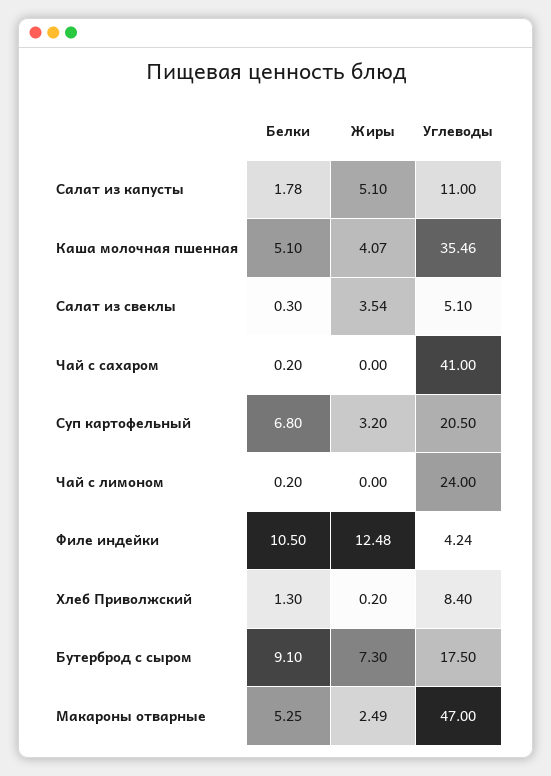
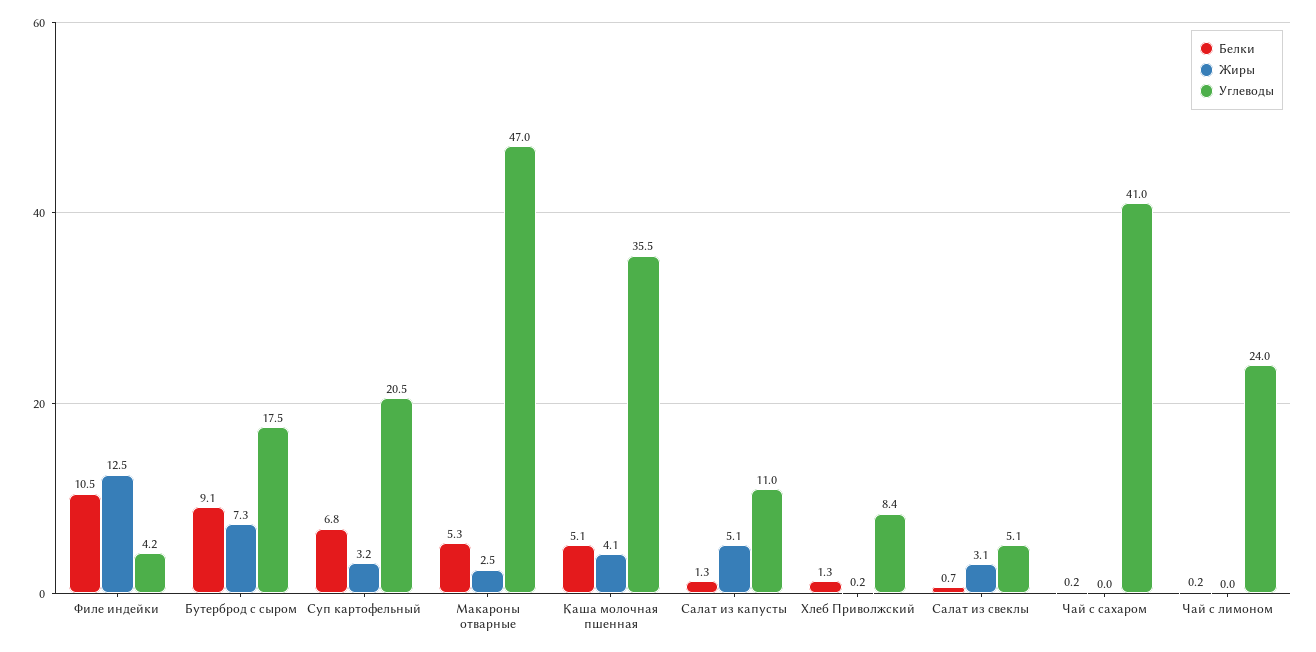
Белки, Салат из капусты: 1.78 -> 1.3
Белки, Салат из свеклы: 0.3 -> 0.7
Жиры, Салат из свеклы: 3.54 -> 3.1

